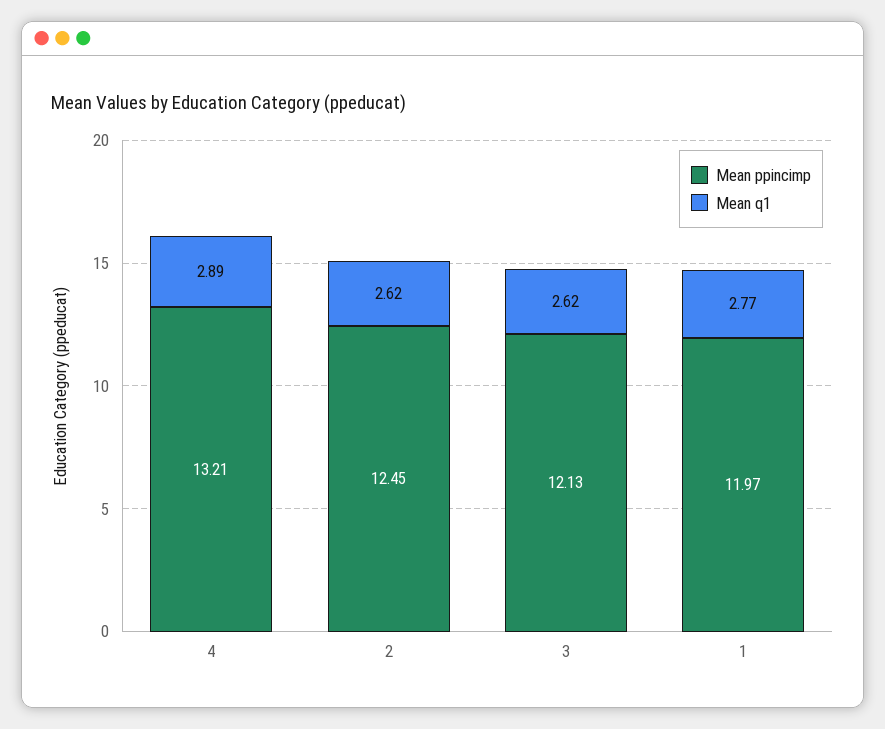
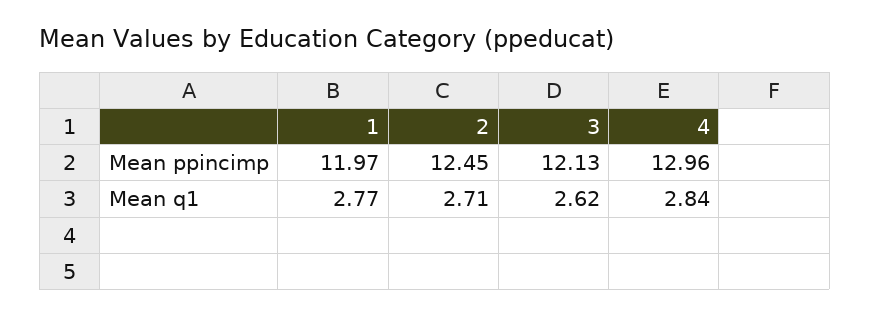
Mean ppincimp, 4: 13.21 -> 12.96
Mean q1, 4: 2.89 -> 2.84
Mean q1, 2: 2.62 -> 2.71

